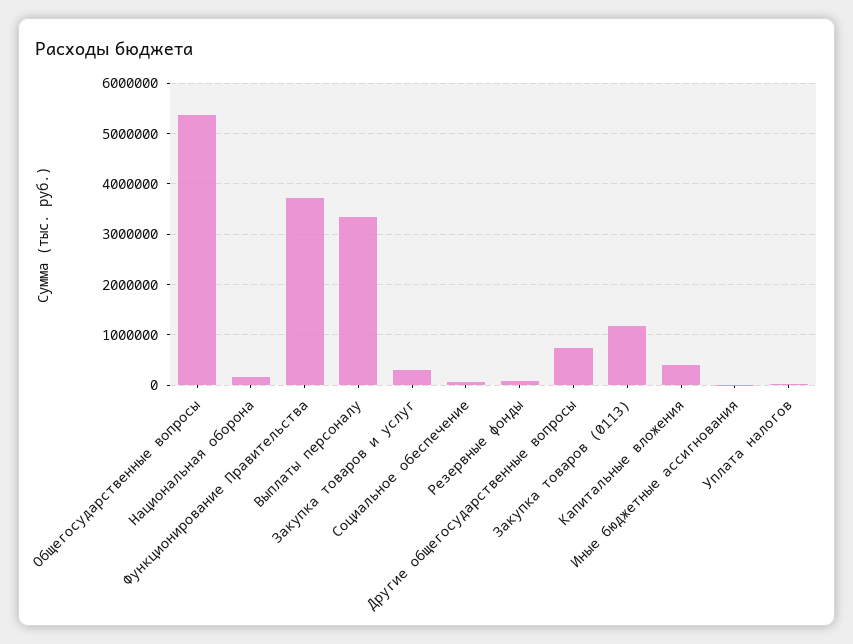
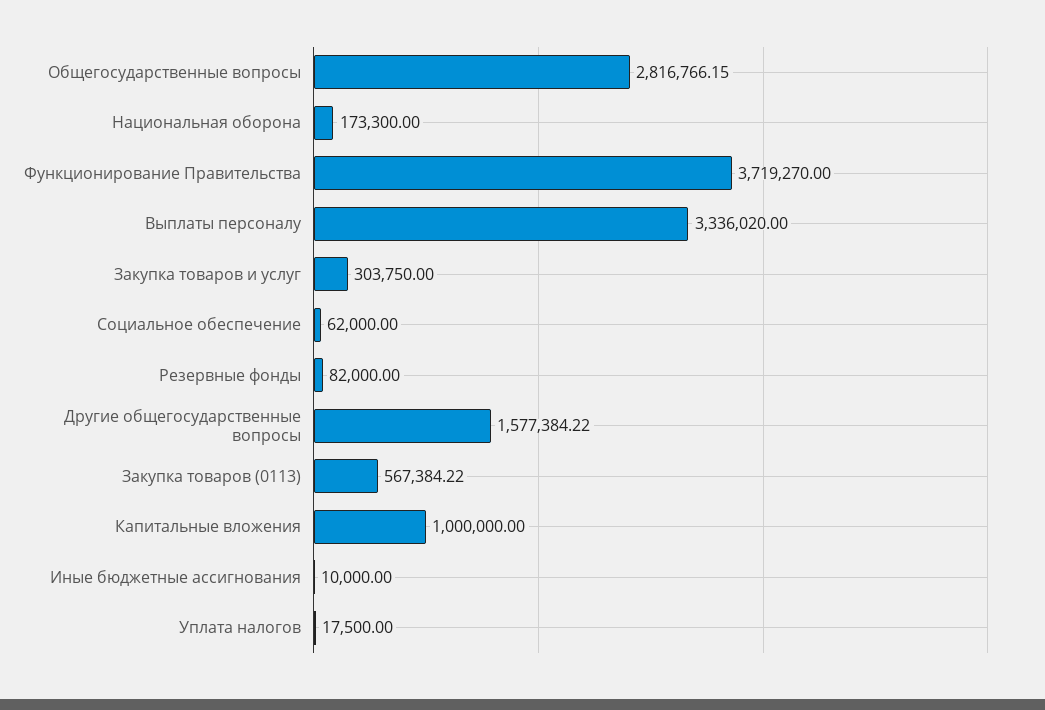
Общегосударственные вопросы: 5400000 -> 2816766.15
Другие общегосударственные вопросы: 800000 -> 1577384.22
Закупка товаров (0113): 1200000 -> 567384.22
Капитальные вложения: 400000 -> 1000000

